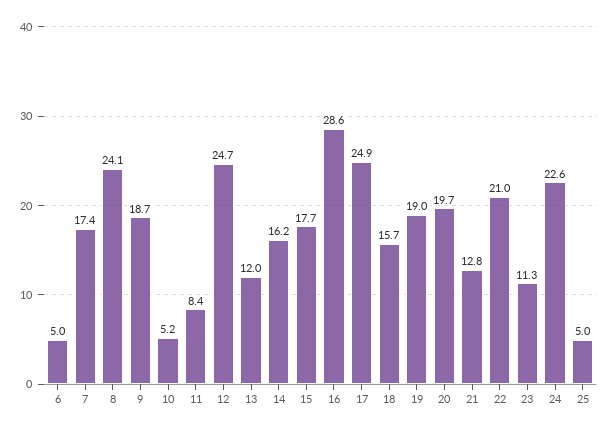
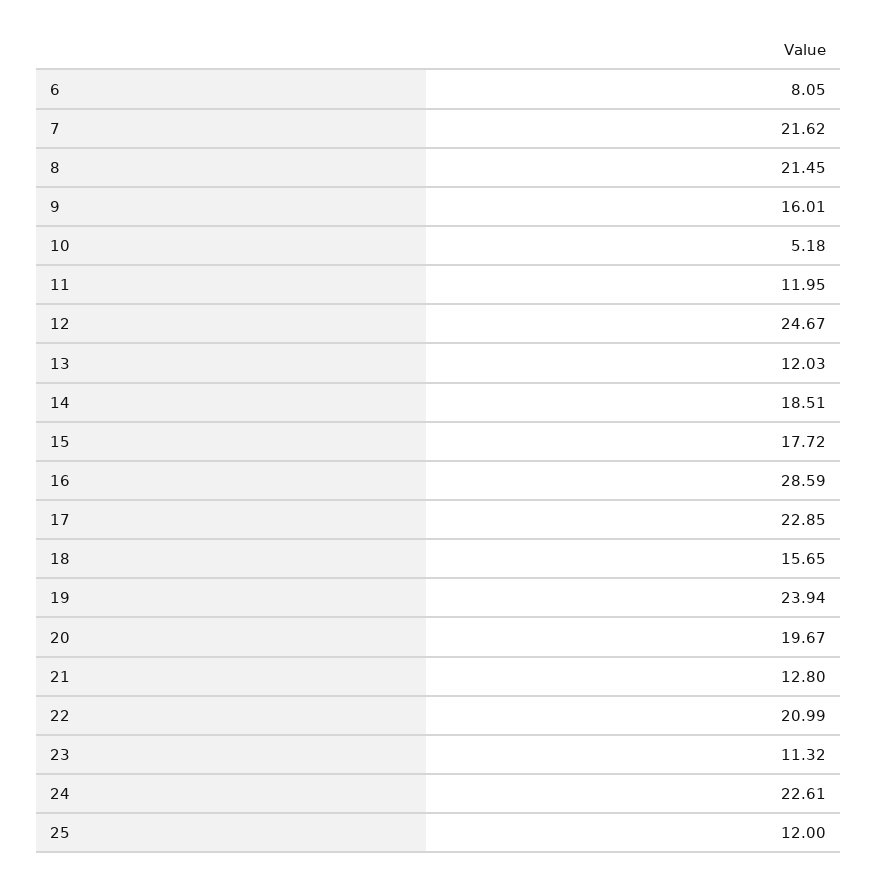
6: 5 -> 8.05
7: 17.4 -> 21.62
8: 24.1 -> 21.45
9: 18.7 -> 16.01
11: 8.4 -> 11.95
14: 16.2 -> 18.51
17: 24.9 -> 22.85
19: 19 -> 23.94
25: 5 -> 12

